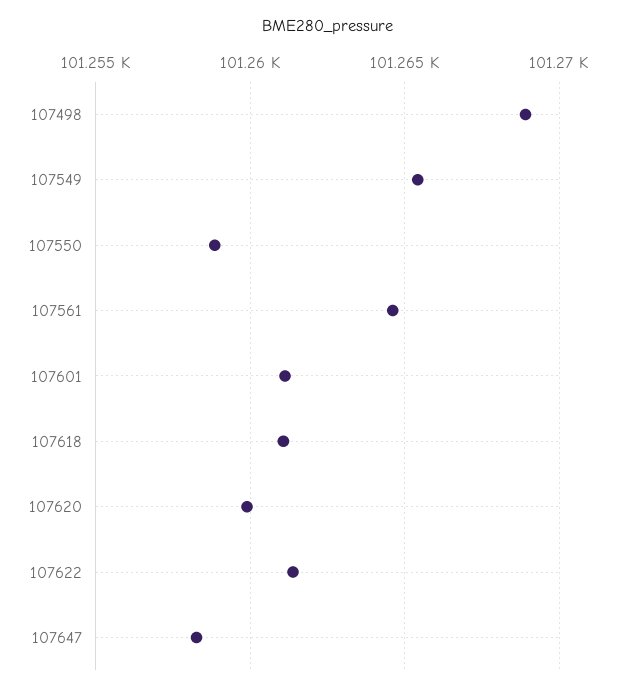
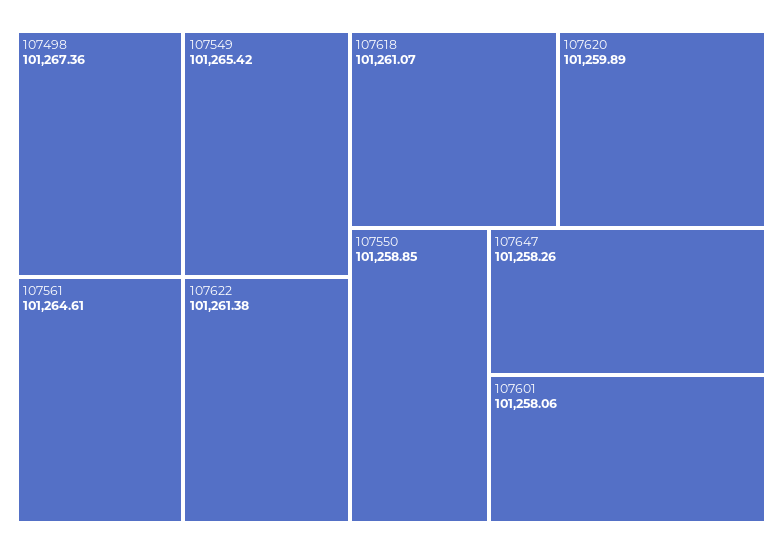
107498: 101269 -> 101267.36
107601: 101261 -> 101258.06

